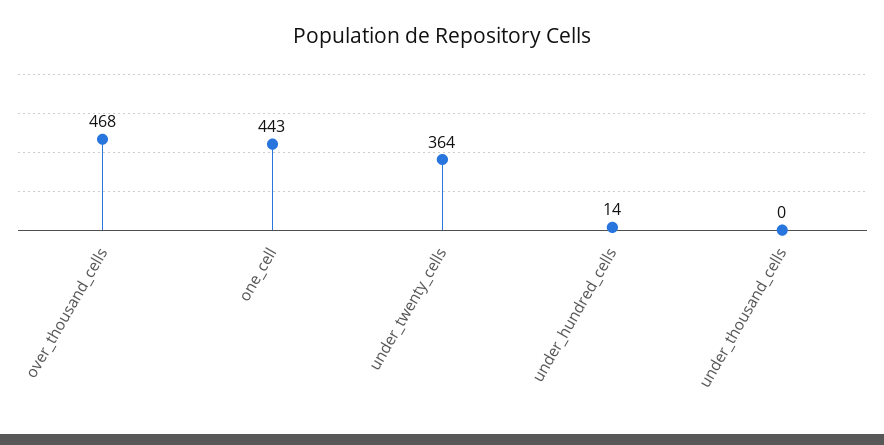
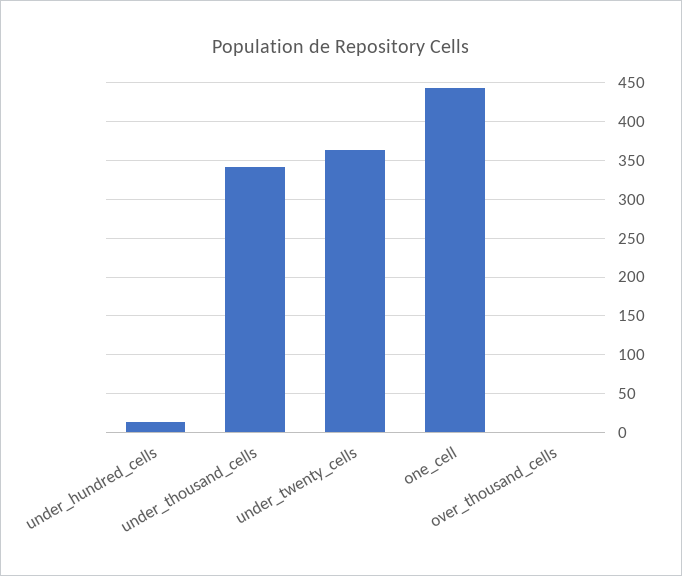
over_thousand_cells: 468 -> 0
under_thousand_cells: 0 -> 340

